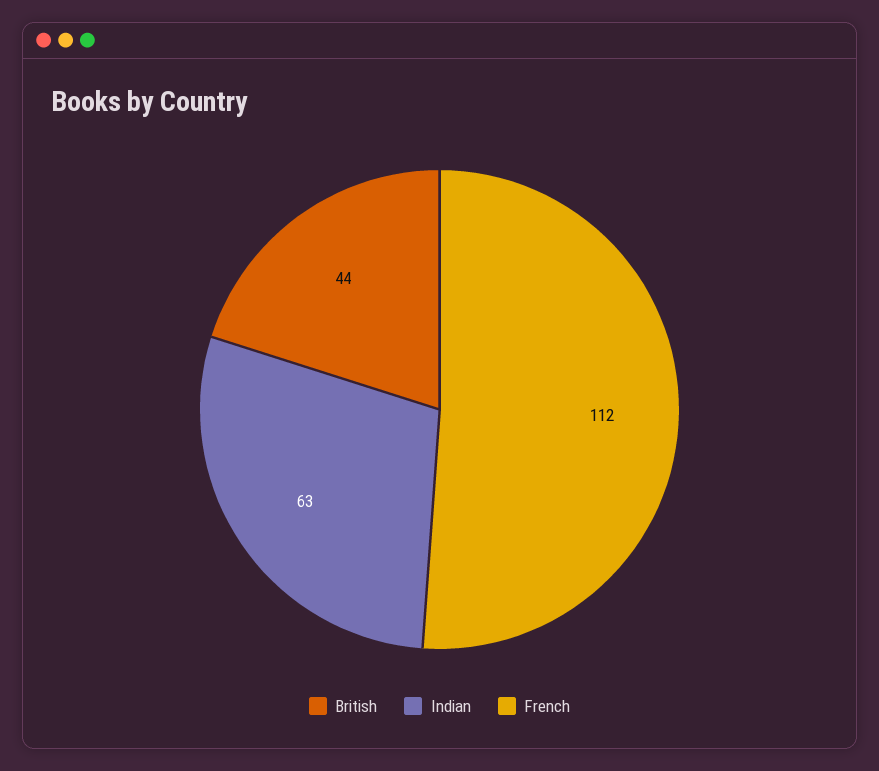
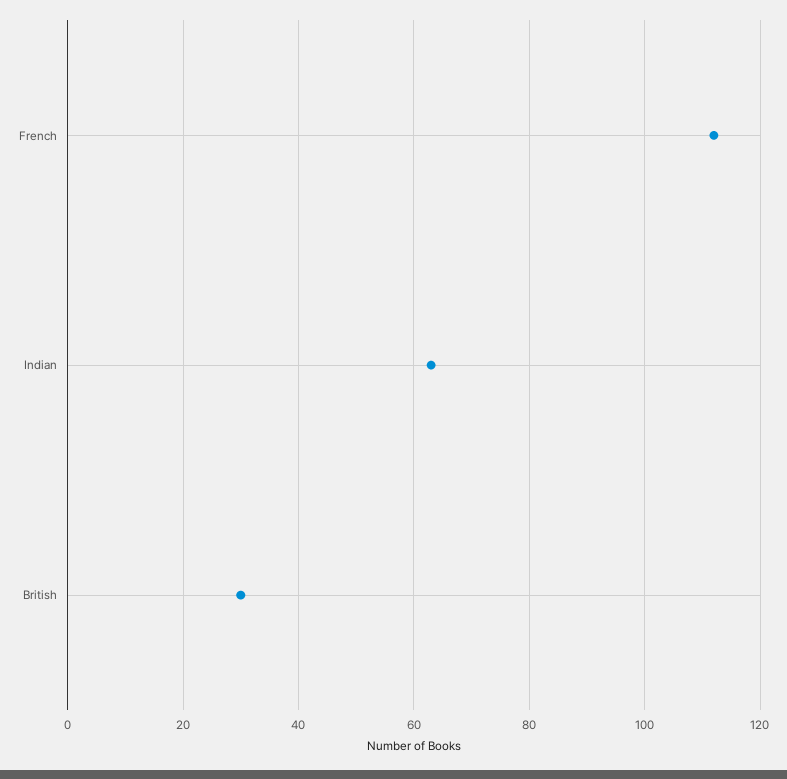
British: 44 -> 30

